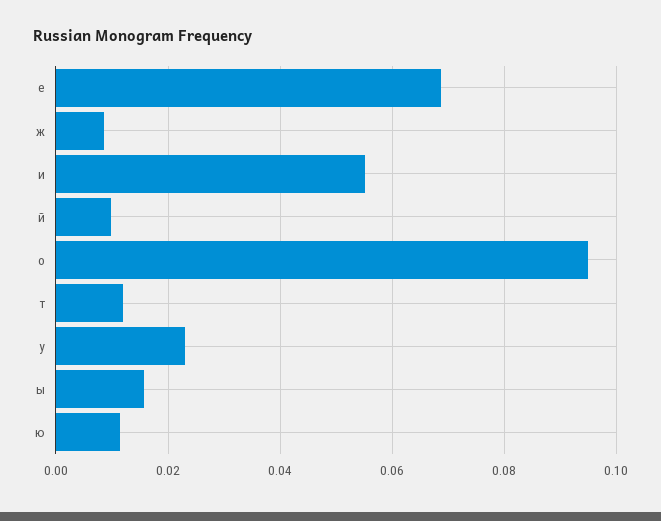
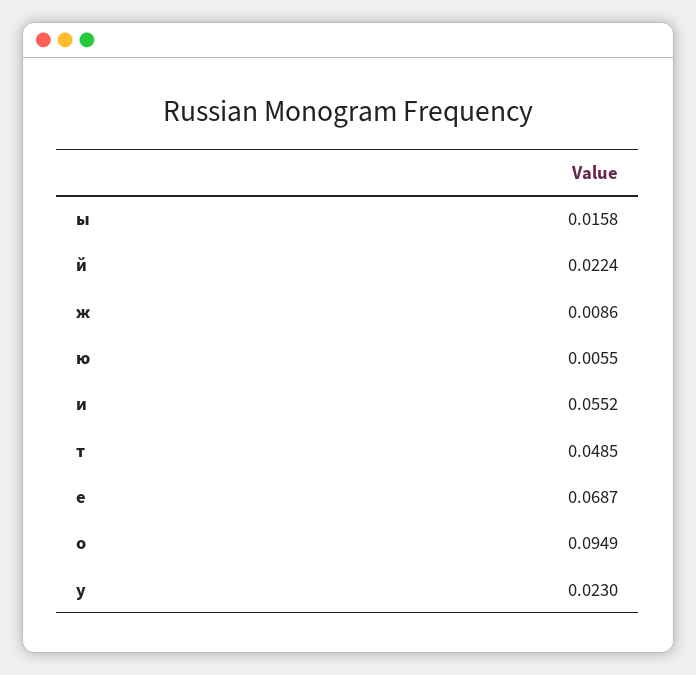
й: 0.01 -> 0.0224
т: 0.012 -> 0.0485
ю: 0.012 -> 0.0055

